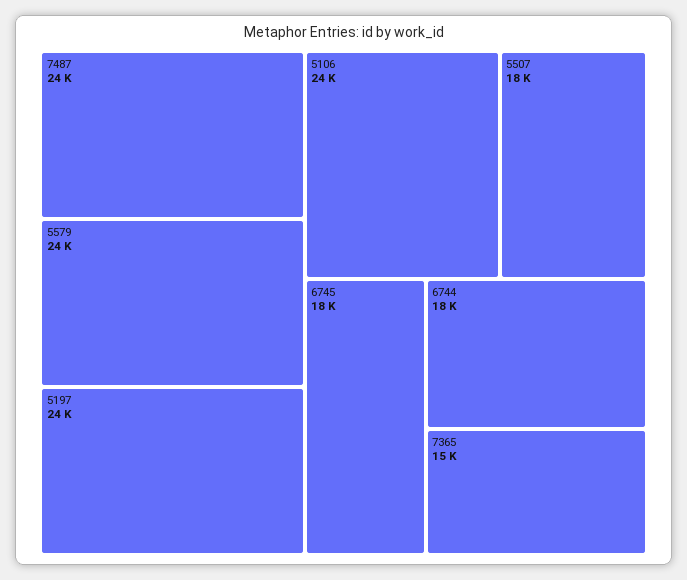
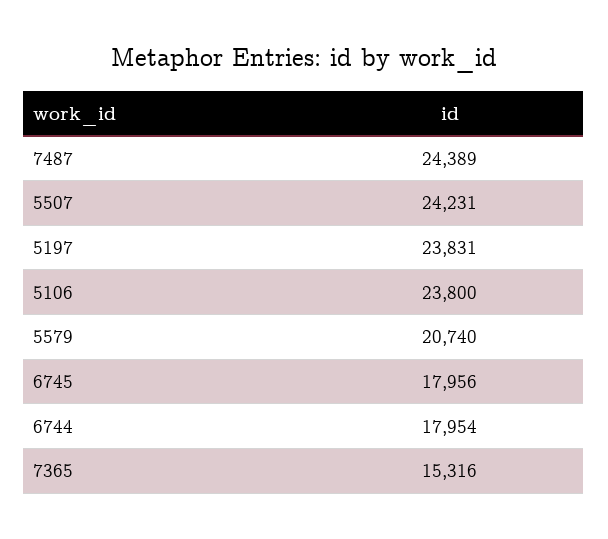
5579: 24000 -> 20740
5507: 18000 -> 24231

